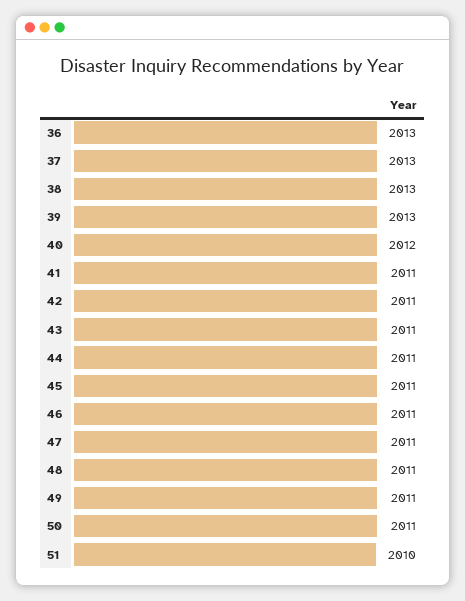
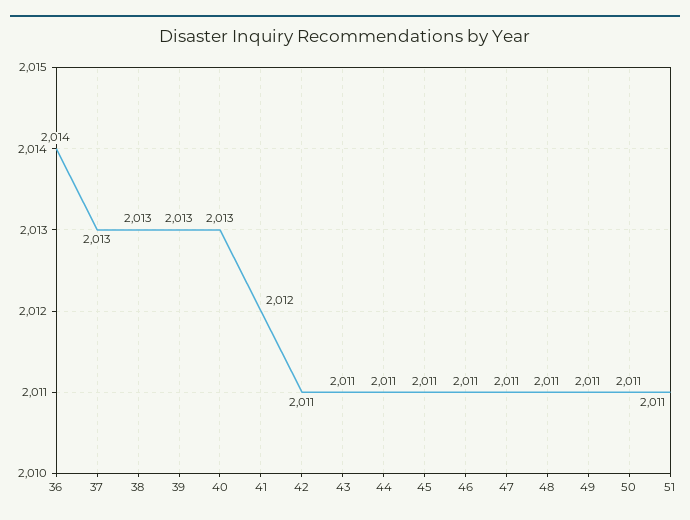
36: 2013 -> 2014
40: 2012 -> 2013
41: 2011 -> 2012
51: 2010 -> 2011

